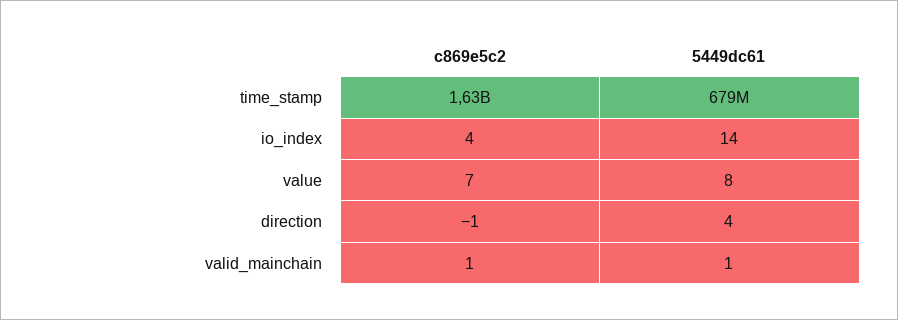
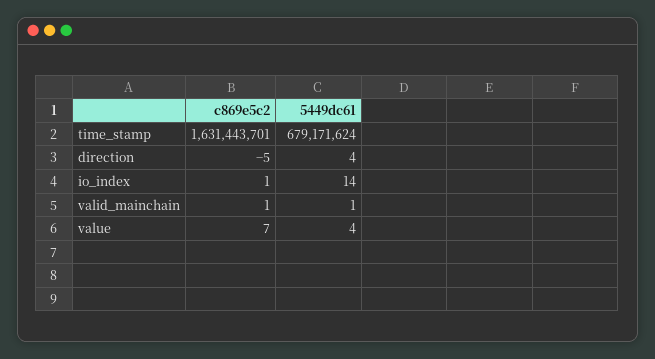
c869e5c2, io_index: 4 -> 1
5449dc61, value: 8 -> 4
c869e5c2, direction: -1 -> -5

